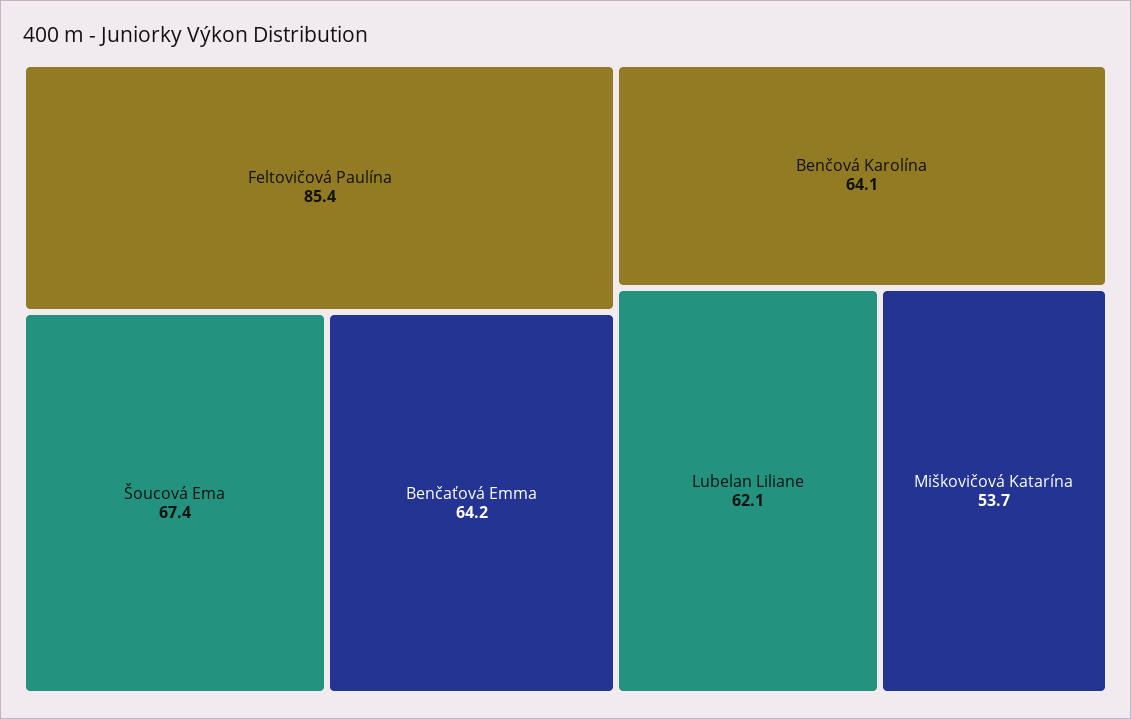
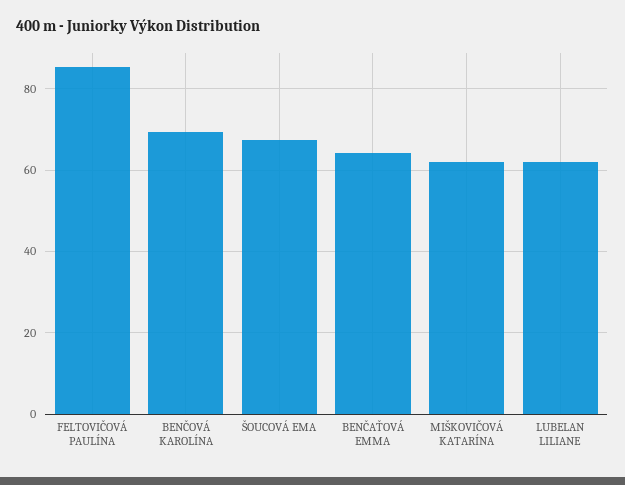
Benčová Karolína: 64.1 -> 70
Miškovičová Katarína: 53.7 -> 62

